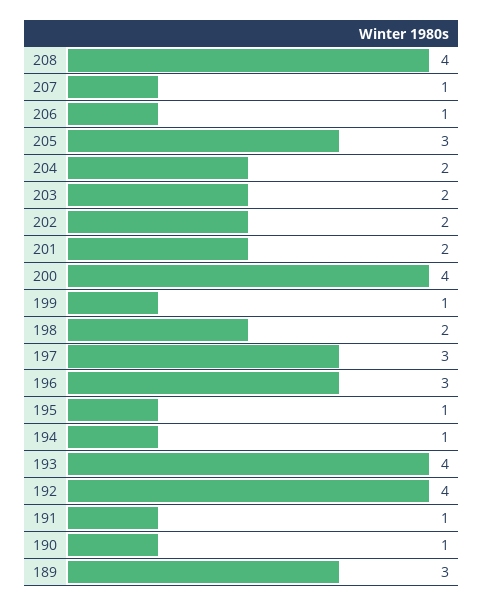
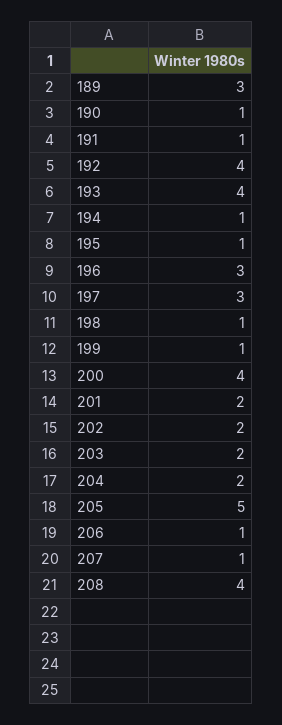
205: 3 -> 5
198: 2 -> 1

